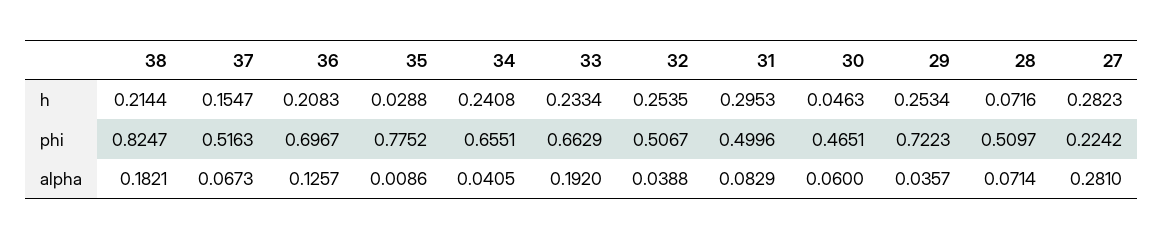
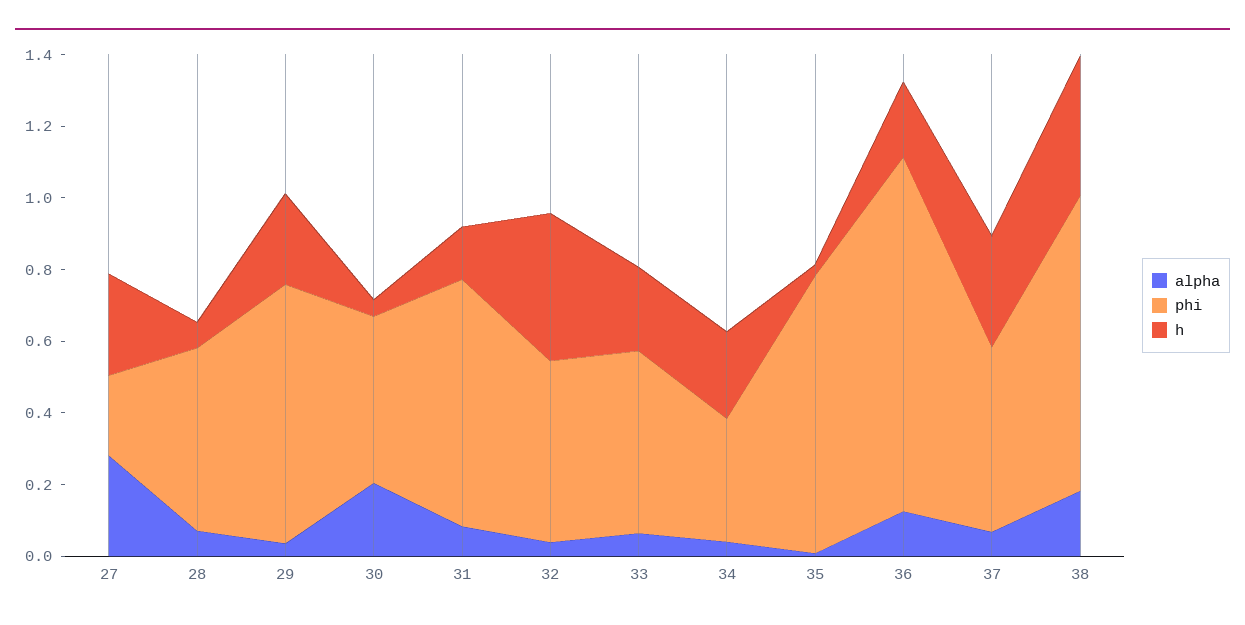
h, 38: 0.2144 -> 0.4
h, 37: 0.1547 -> 0.3
h, 32: 0.2535 -> 0.4
h, 31: 0.2953 -> 0.15
phi, 36: 0.6967 -> 1
phi, 34: 0.6551 -> 0.35
phi, 33: 0.6629 -> 0.5
phi, 31: 0.4996 -> 0.7
alpha, 33: 0.192 -> 0.05
alpha, 30: 0.06 -> 0.2

